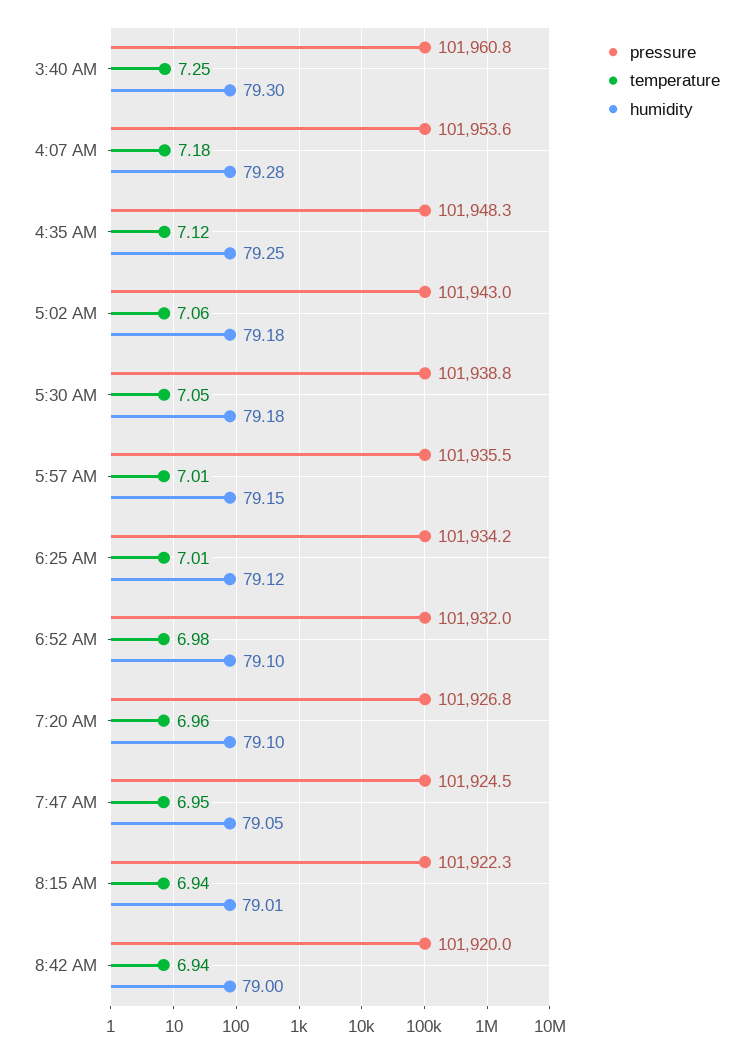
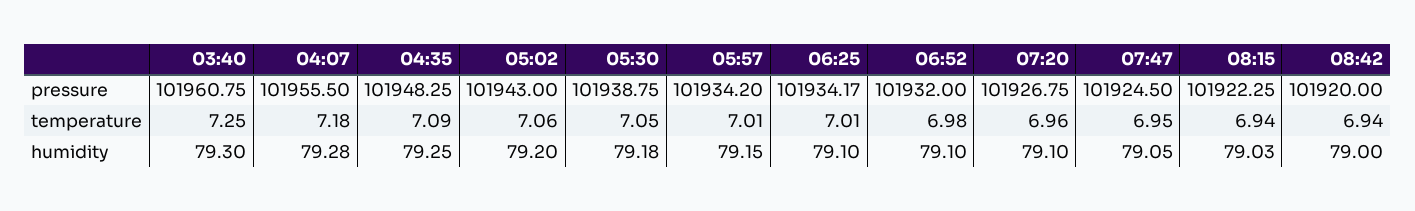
pressure, 4:07 AM: 101953.6 -> 101955.5
temperature, 4:35 AM: 7.12 -> 7.09
humidity, 5:02 AM: 79.18 -> 79.2
pressure, 5:57 AM: 101935.5 -> 101934.2
humidity, 6:25 AM: 79.12 -> 79.1
humidity, 8:15 AM: 79.01 -> 79.03

